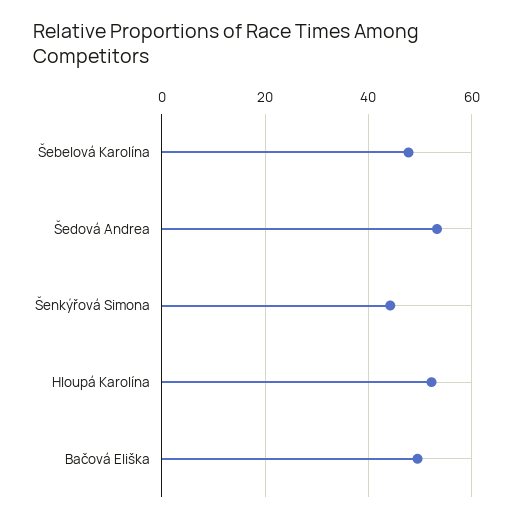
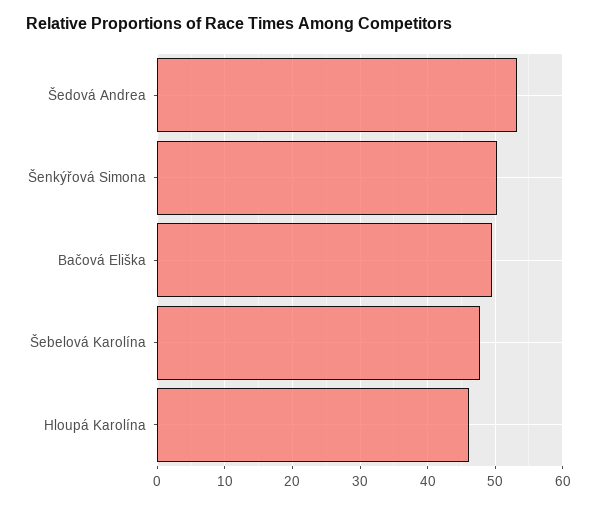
Šenkýřová Simona: 44 -> 50
Hloupá Karolína: 52 -> 46

